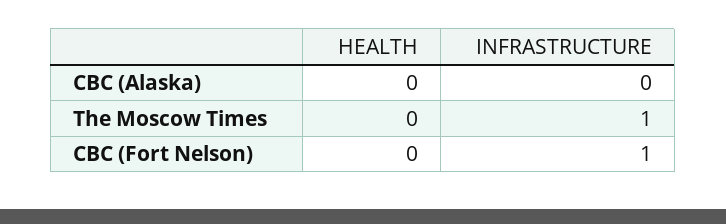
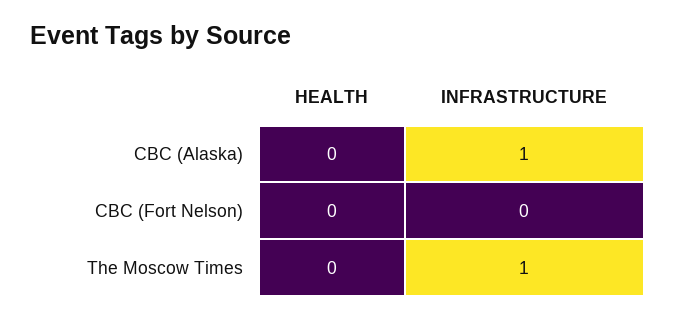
INFRASTRUCTURE, CBC (Alaska): 0 -> 1
INFRASTRUCTURE, CBC (Fort Nelson): 1 -> 0

